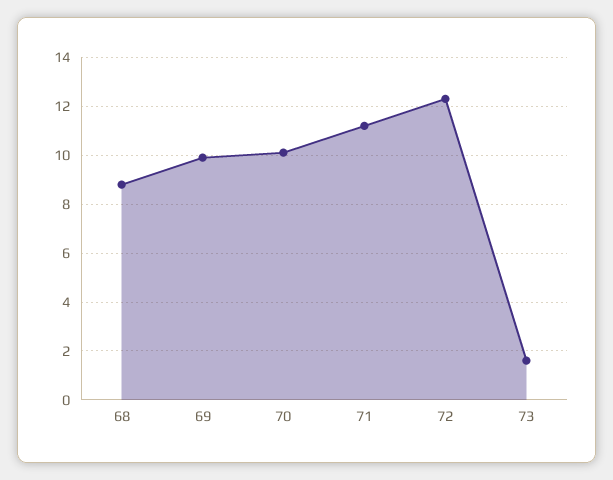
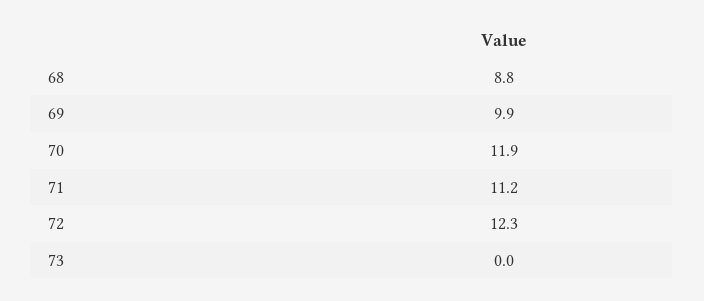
70: 10 -> 11.9
73: 1.5 -> 0

